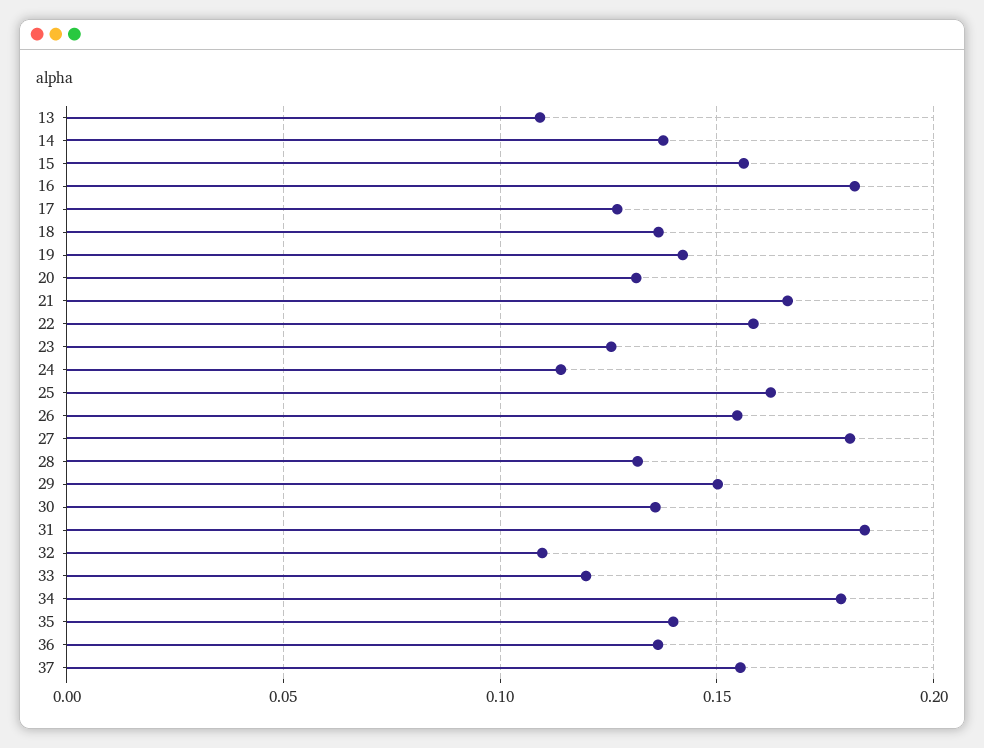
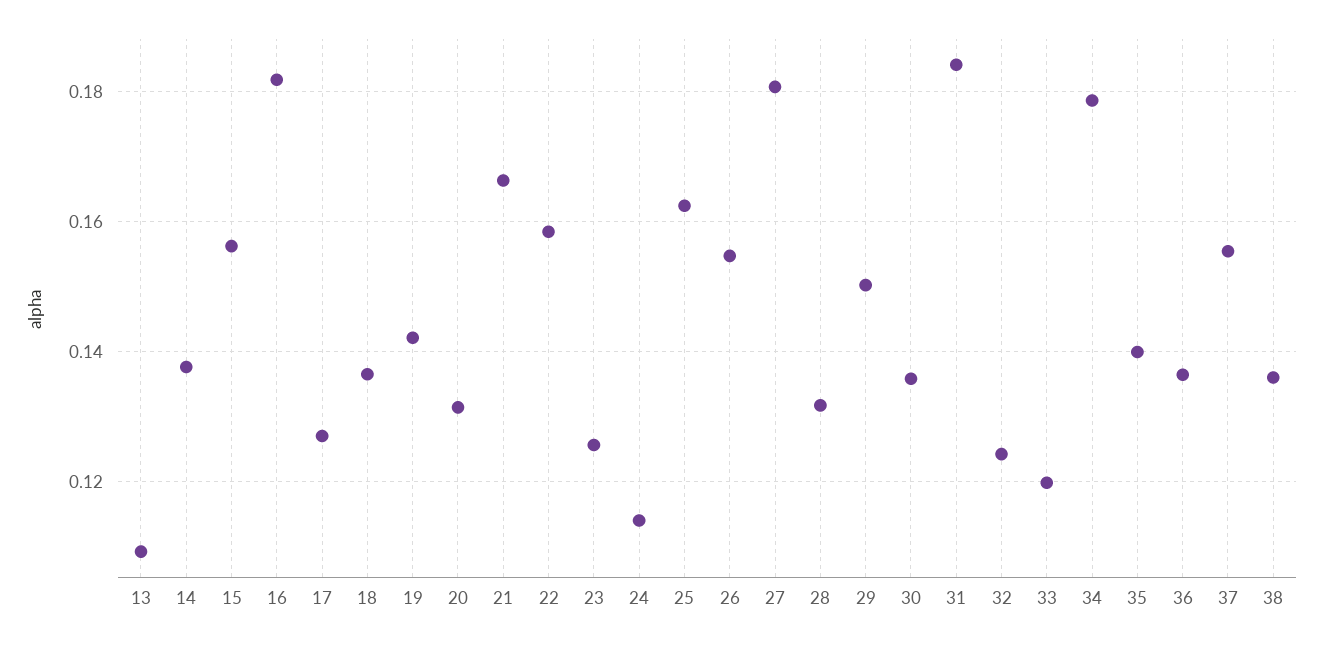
32: 0.11 -> 0.124
38: none -> 0.136

